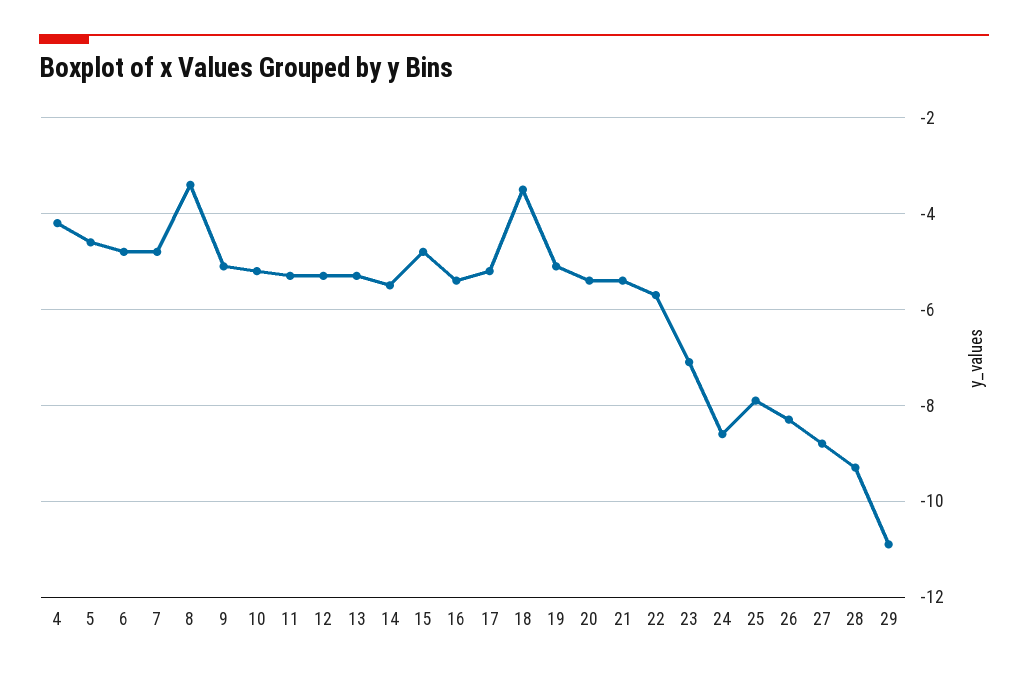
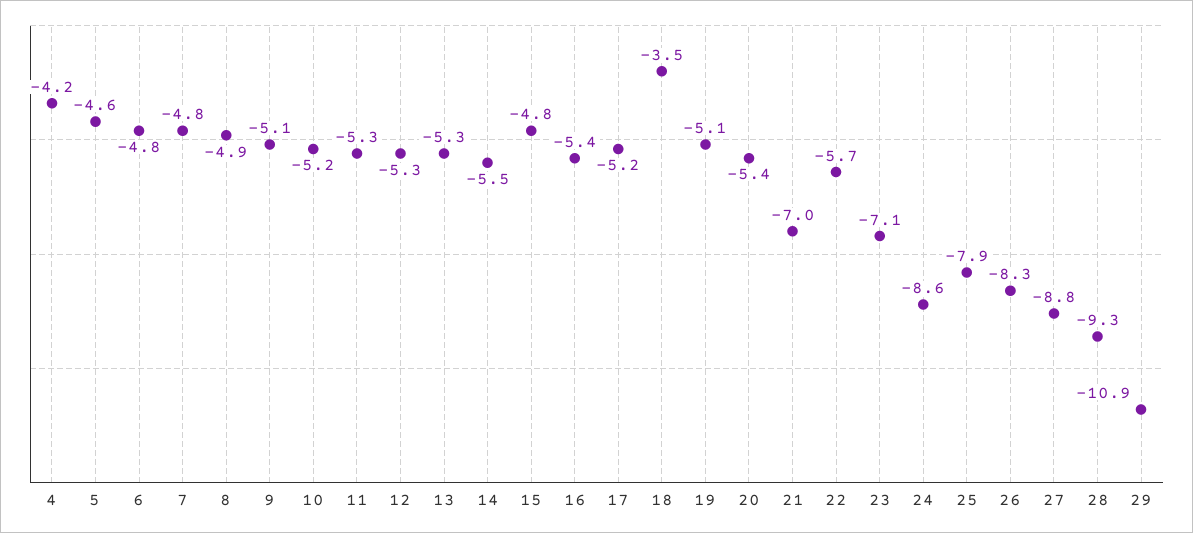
8: -3.5 -> -4.9
21: -5.5 -> -7

